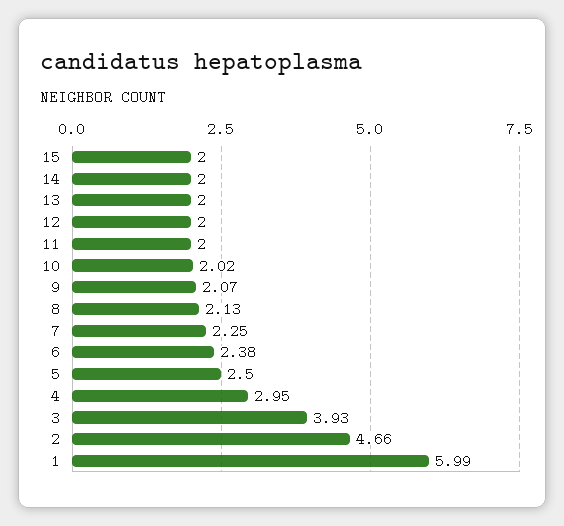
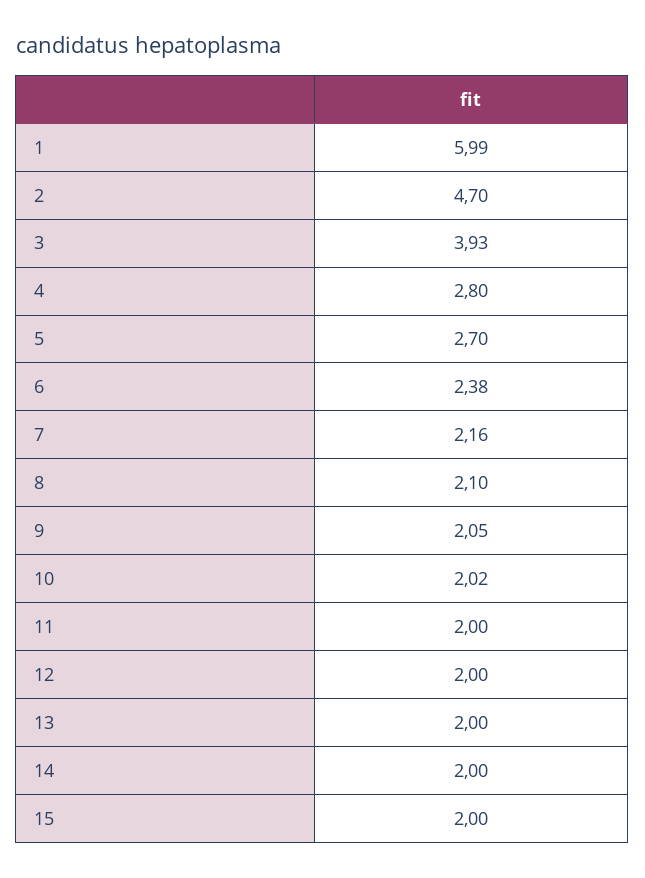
9: 2.07 -> 2.05
8: 2.13 -> 2.1
7: 2.25 -> 2.16
5: 2.5 -> 2.7
4: 2.95 -> 2.8
2: 4.66 -> 4.7

